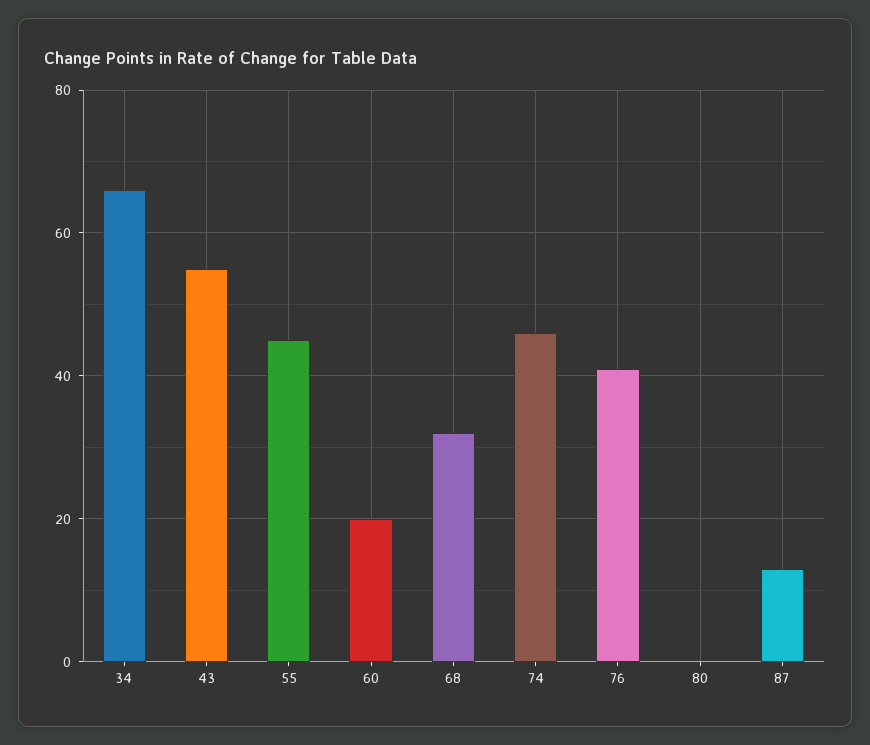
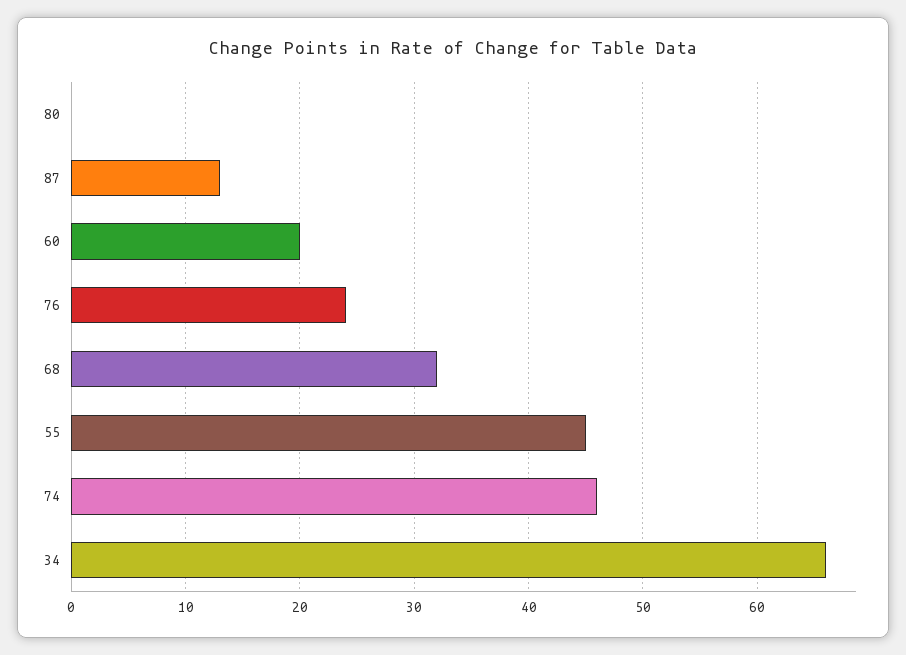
43: 55 -> none
76: 40 -> 24

